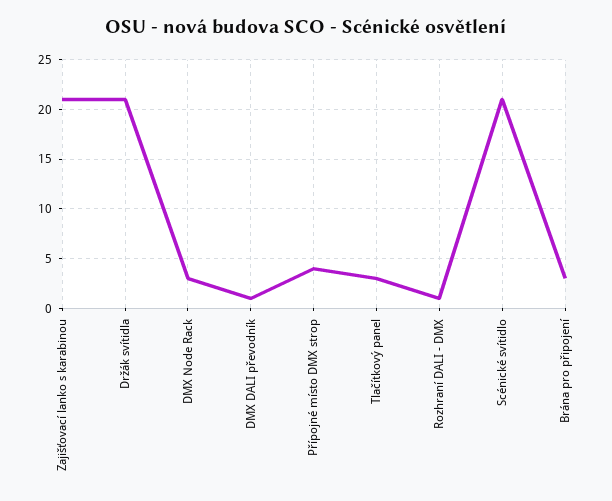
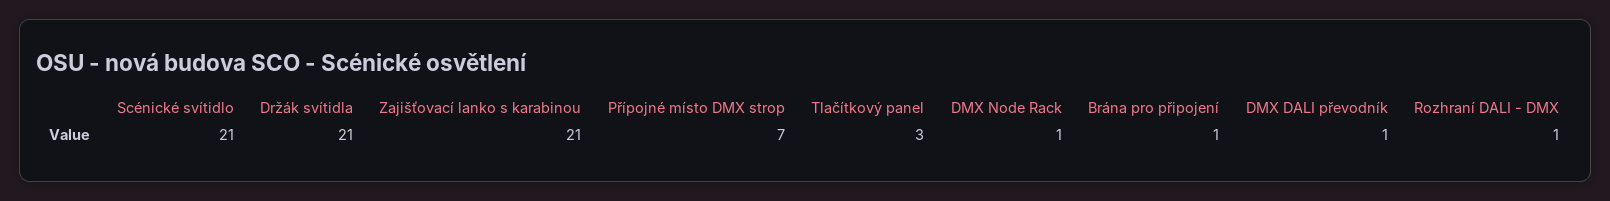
DMX Node Rack: 3 -> 1
Přípojné místo DMX strop: 4 -> 7
Brána pro připojení: 3 -> 1

